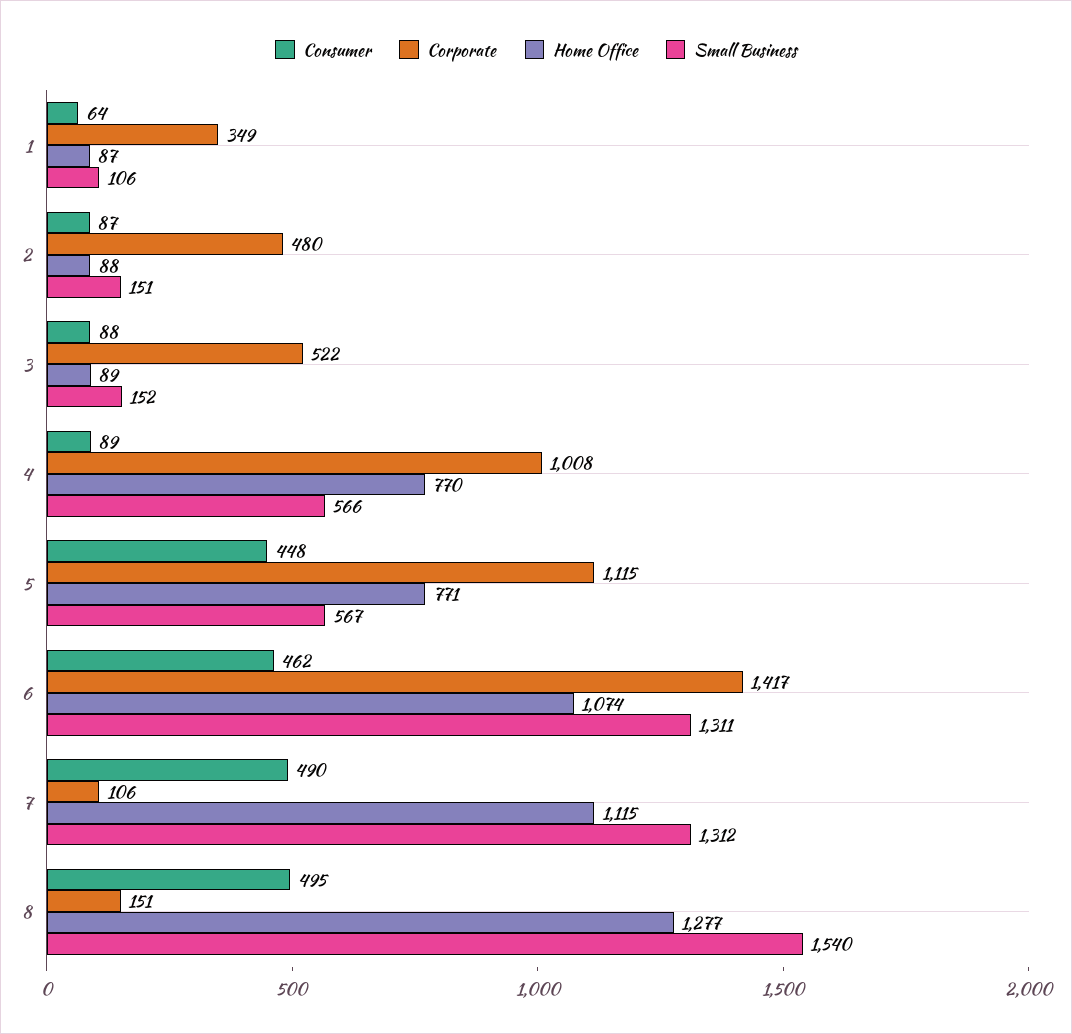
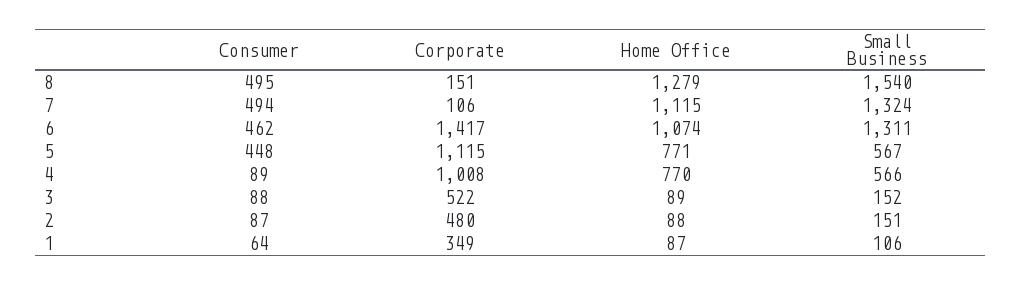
Consumer, 7: 490 -> 494
Small Business, 7: 1312 -> 1324
Home Office, 8: 1277 -> 1279

